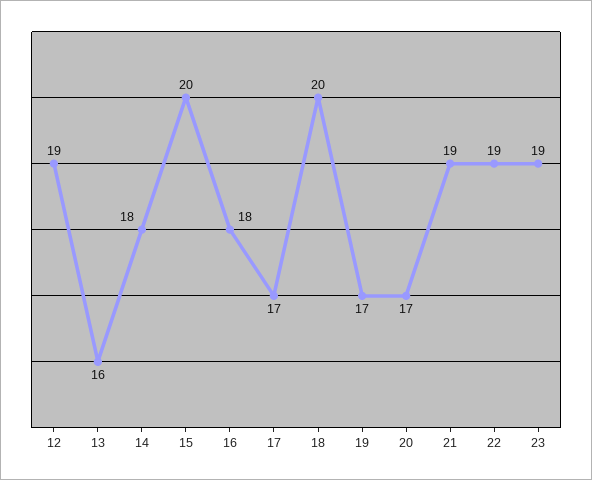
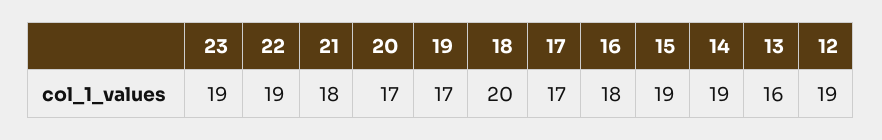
14: 18 -> 19
15: 20 -> 19
21: 19 -> 18

